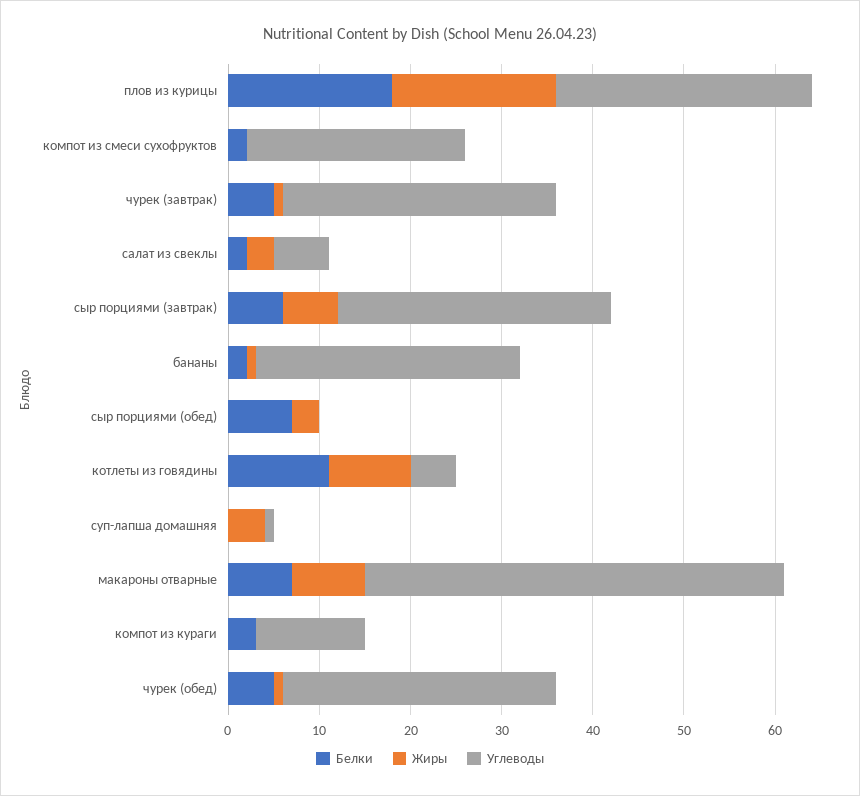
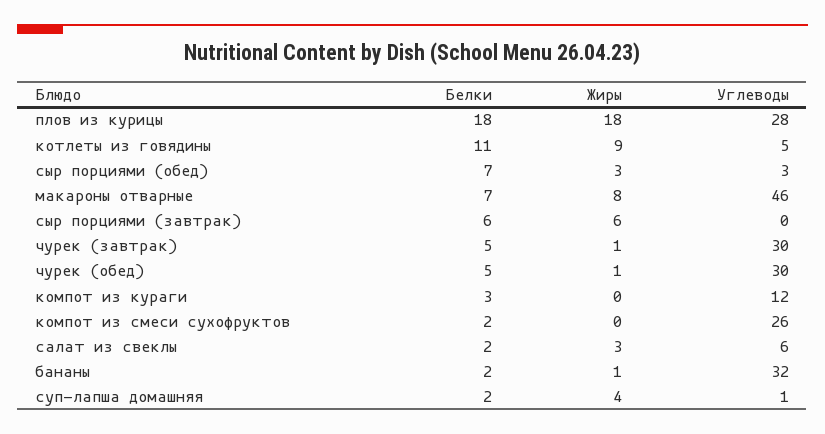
Углеводы, компот из смеси сухофруктов: 24 -> 26
Углеводы, сыр порциями (завтрак): 30 -> 0
Углеводы, бананы: 29 -> 32
Углеводы, сыр порциями (обед): 0 -> 3
Белки, суп-лапша домашняя: 0 -> 2

